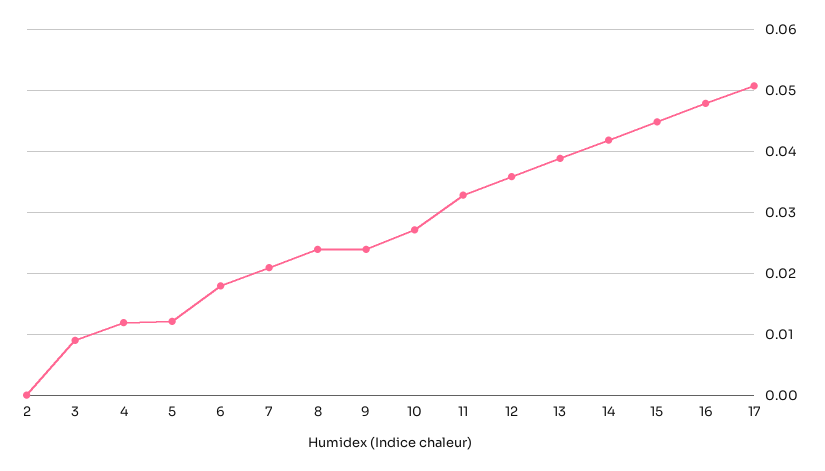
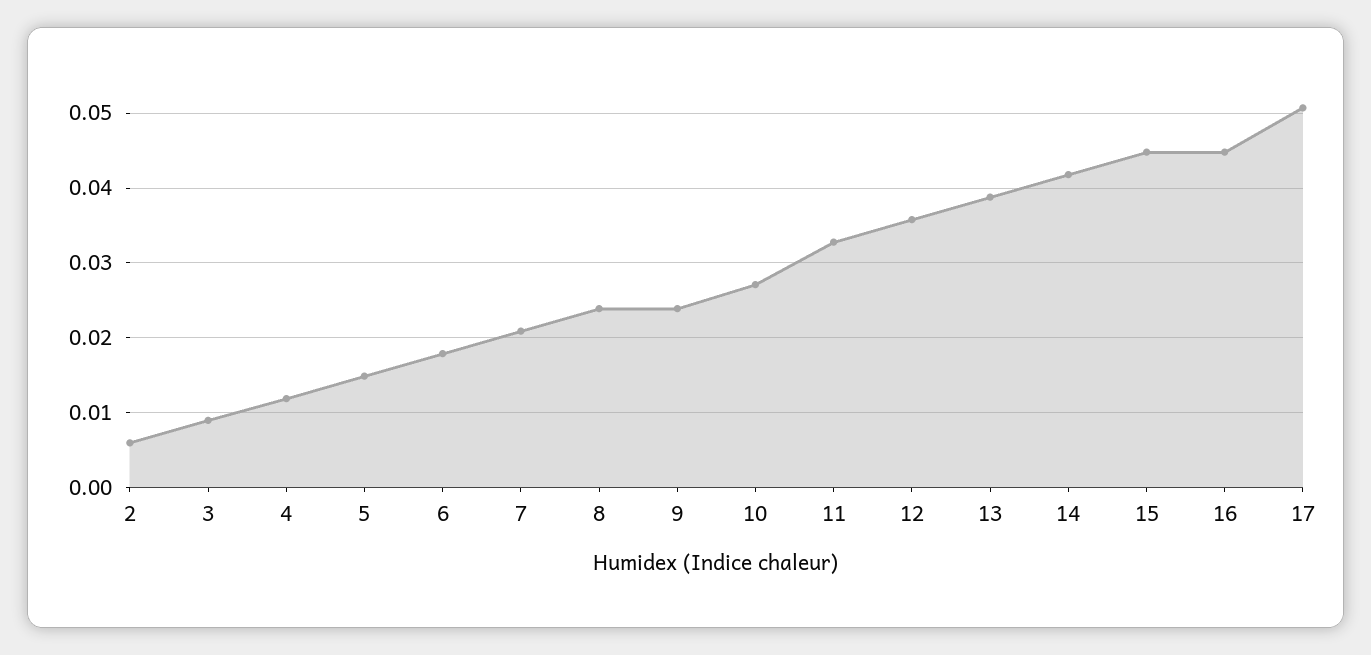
2: 0 -> 0.006
5: 0.012 -> 0.015
16: 0.048 -> 0.045

